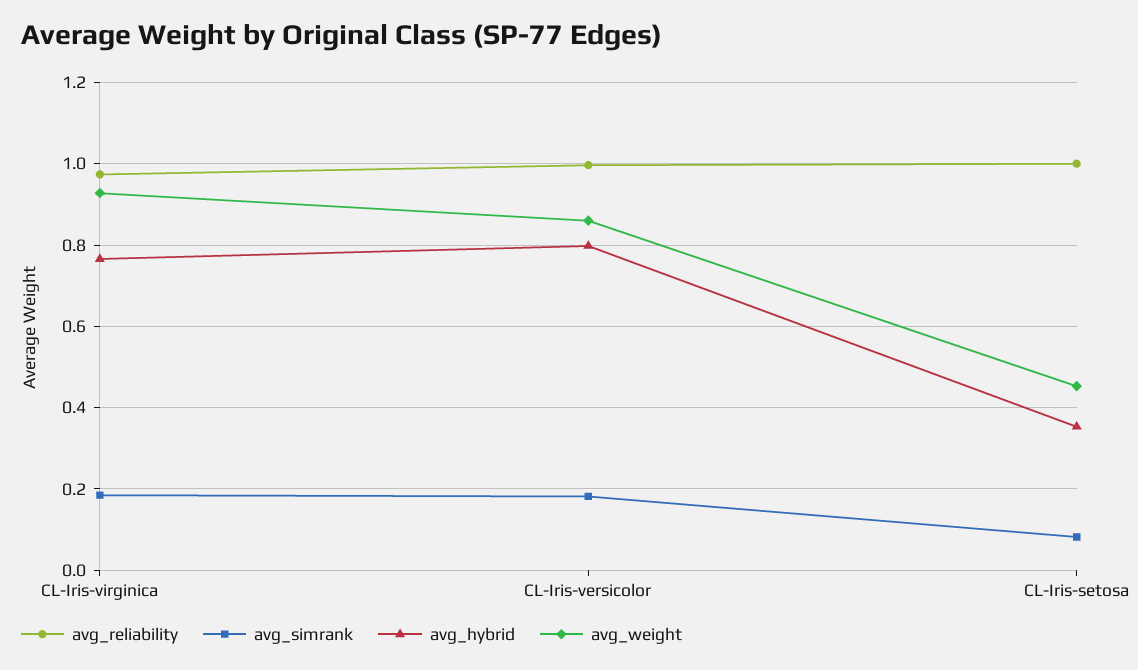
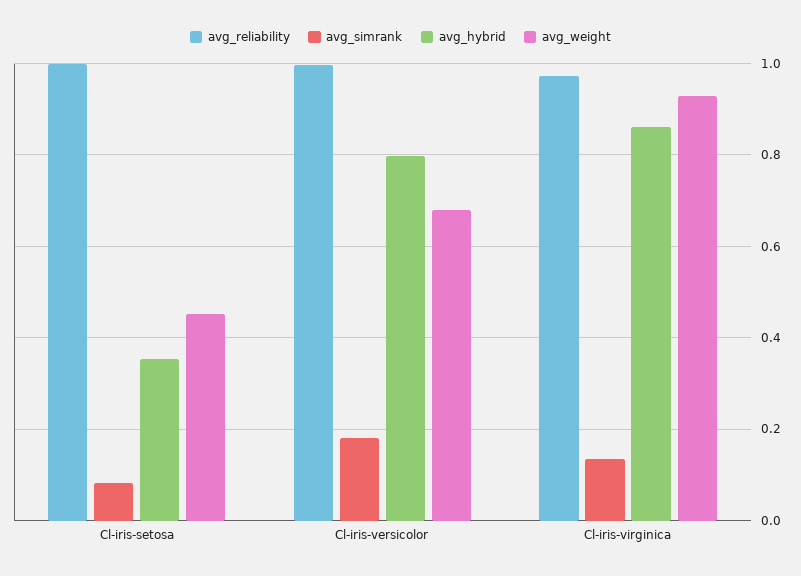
avg_simrank, CL-Iris-virginica: 0.18 -> 0.14
avg_hybrid, CL-Iris-virginica: 0.76 -> 0.86
avg_weight, CL-Iris-versicolor: 0.86 -> 0.68

